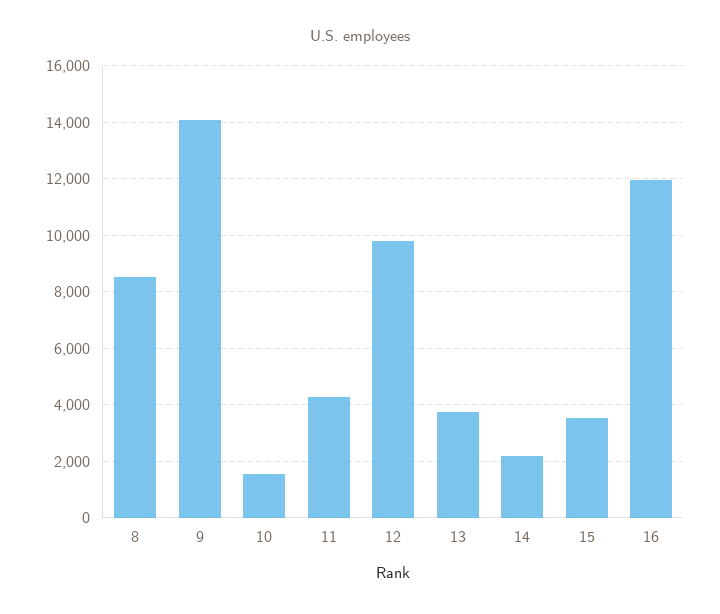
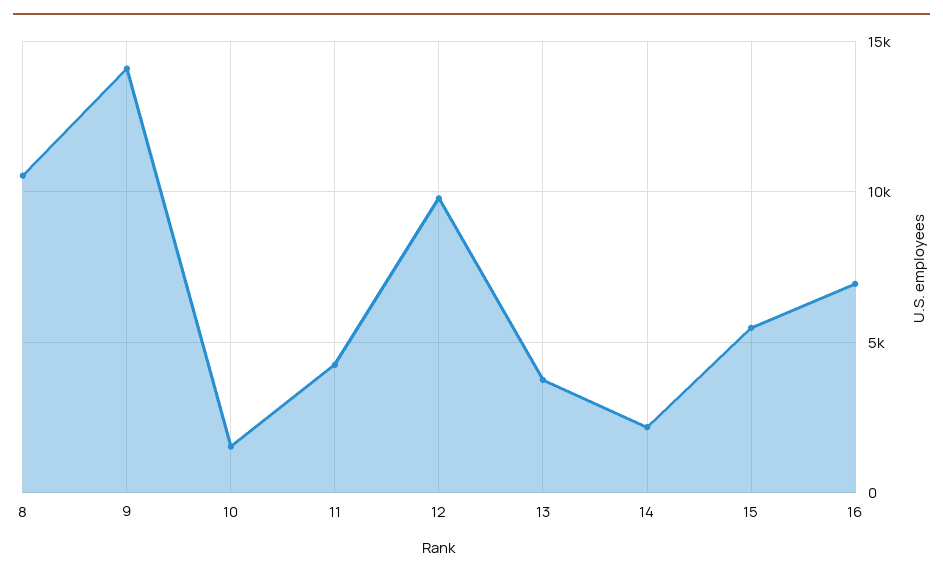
8: 8500 -> 10500
15: 3500 -> 5500
16: 12000 -> 7000

